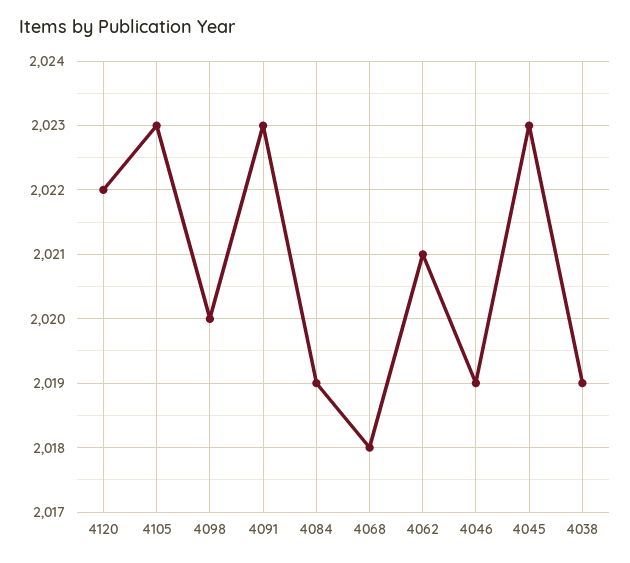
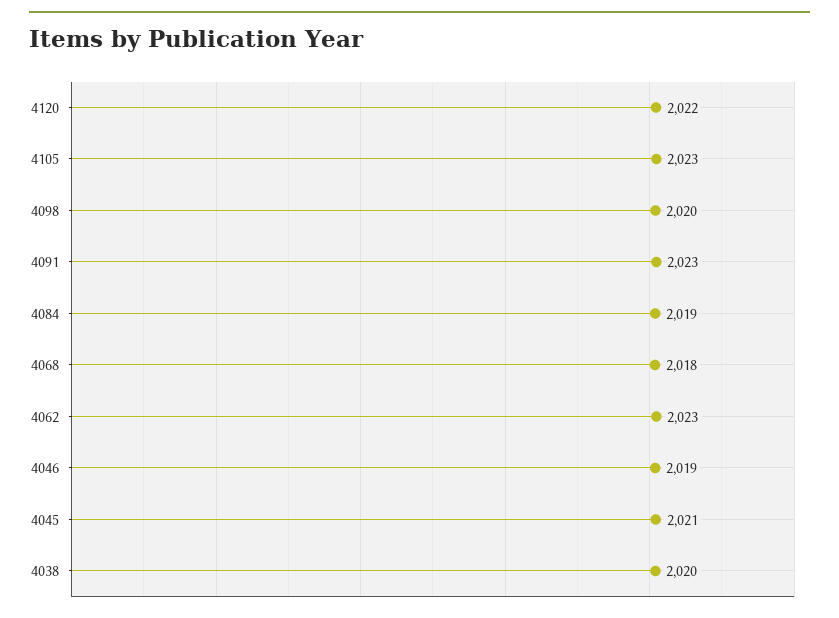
4062: 2021 -> 2023
4045: 2023 -> 2021
4038: 2019 -> 2020

